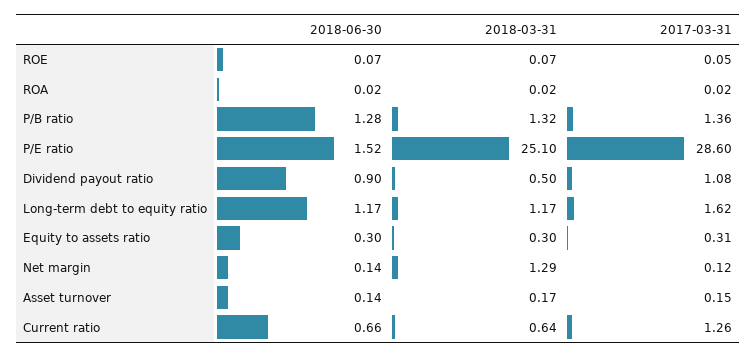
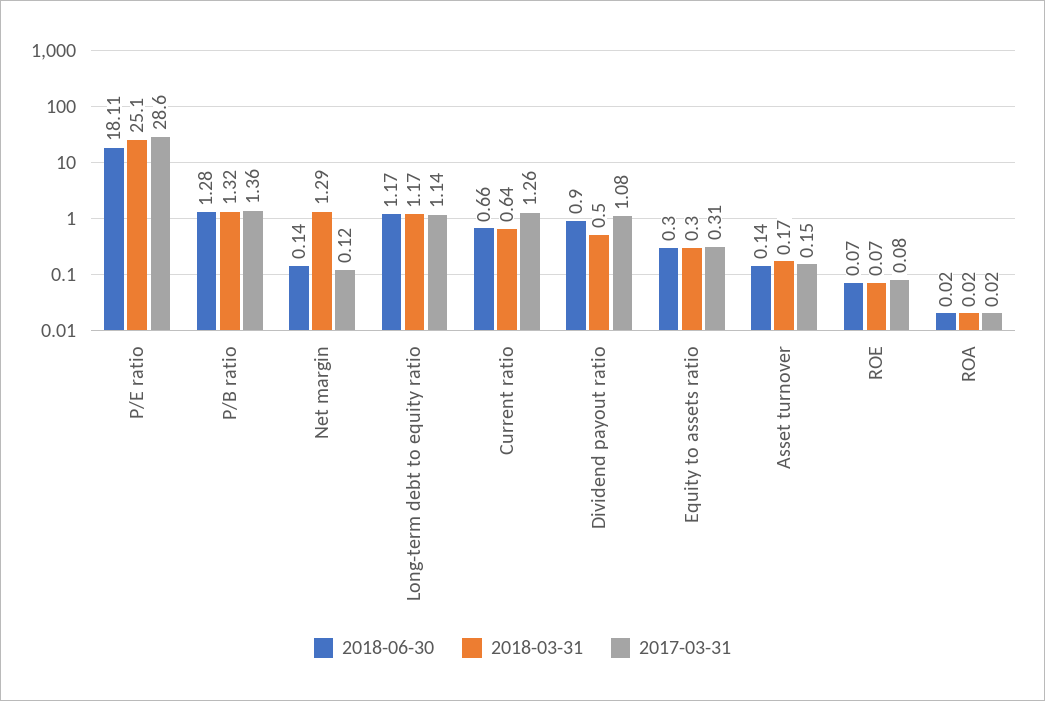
2017-03-31, ROE: 0.05 -> 0.08
2018-06-30, P/E ratio: 1.52 -> 18.11
2017-03-31, Long-term debt to equity ratio: 1.62 -> 1.14

